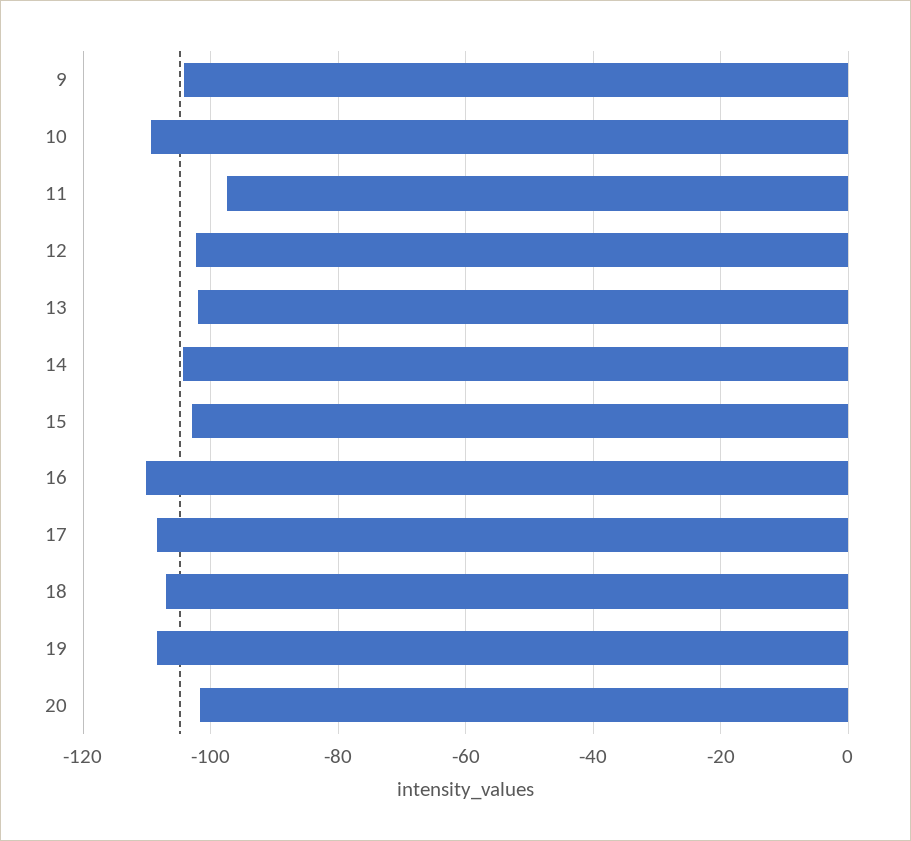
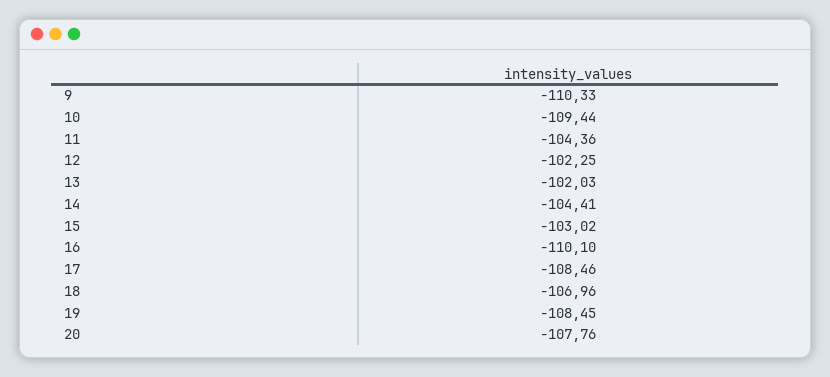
9: -104 -> -110.33
11: -98 -> -104.36
20: -102 -> -107.76

